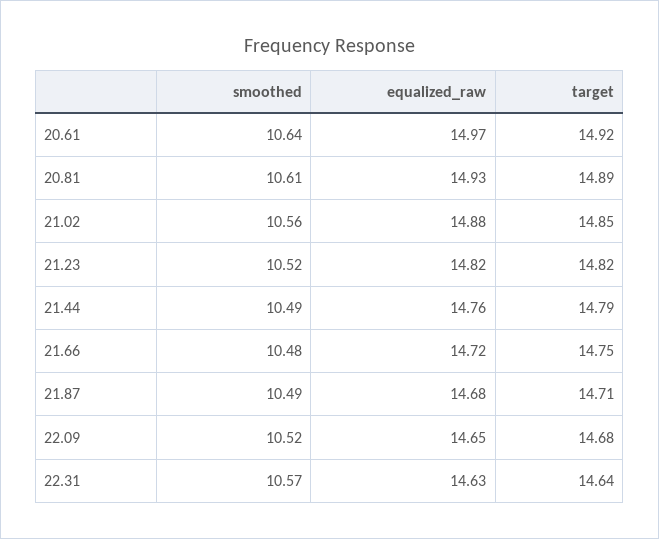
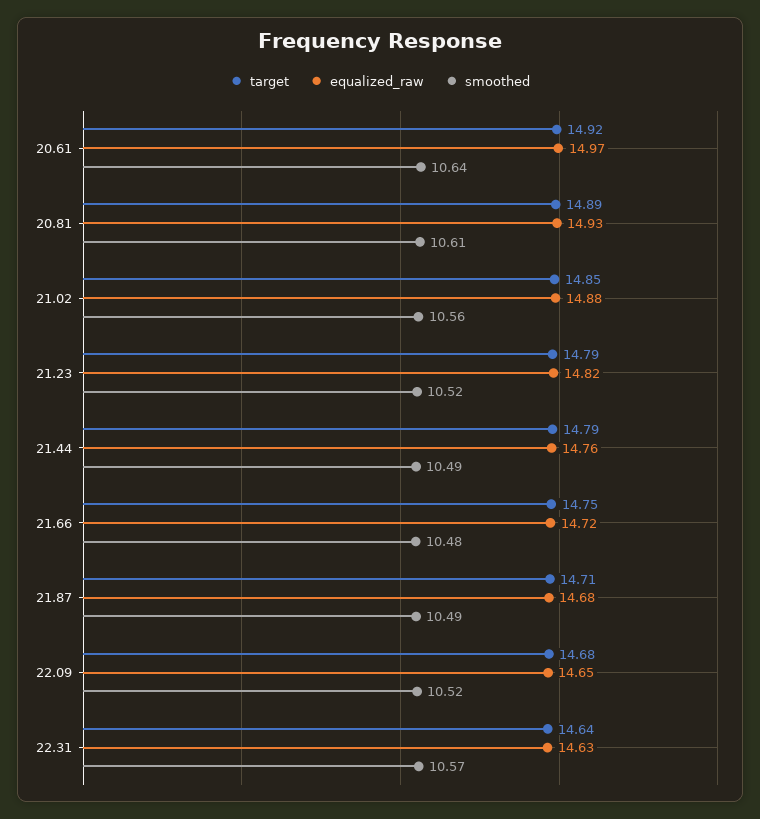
target, 21.23: 14.82 -> 14.79

